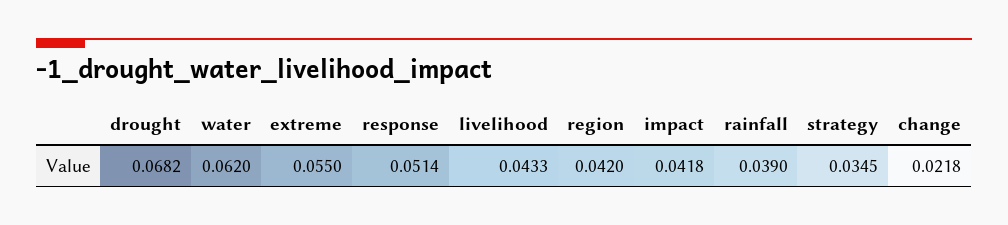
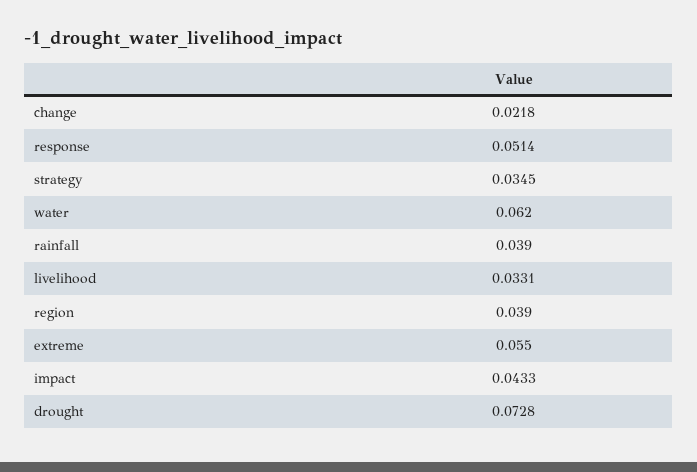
drought: 0.0682 -> 0.0728
livelihood: 0.0433 -> 0.0331
region: 0.042 -> 0.039
impact: 0.0418 -> 0.0433

